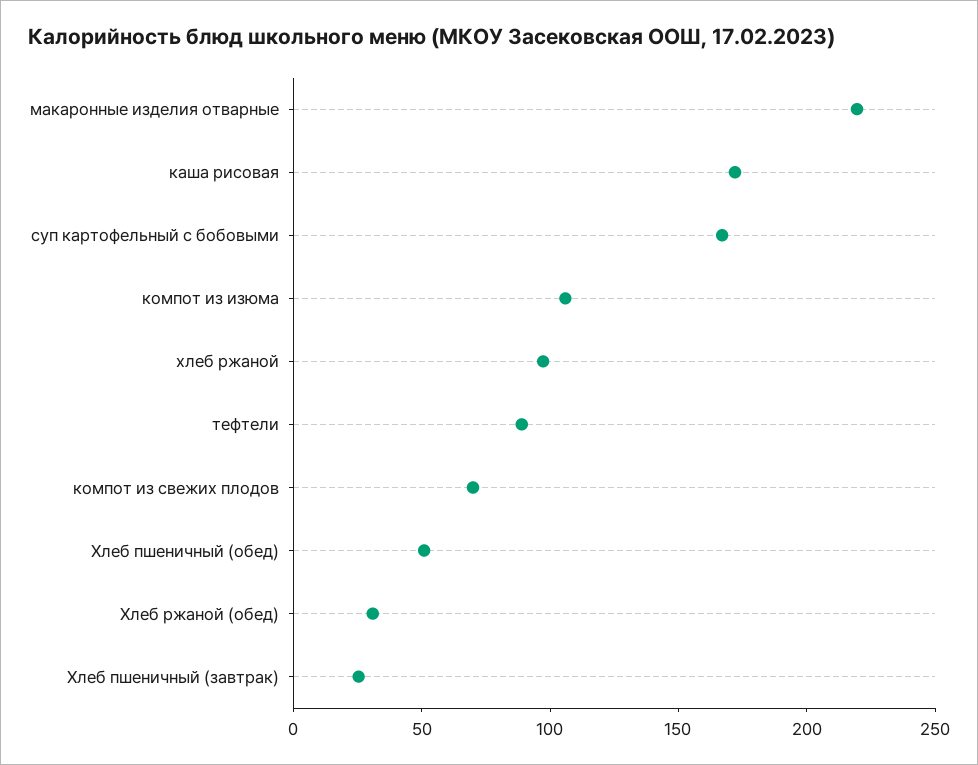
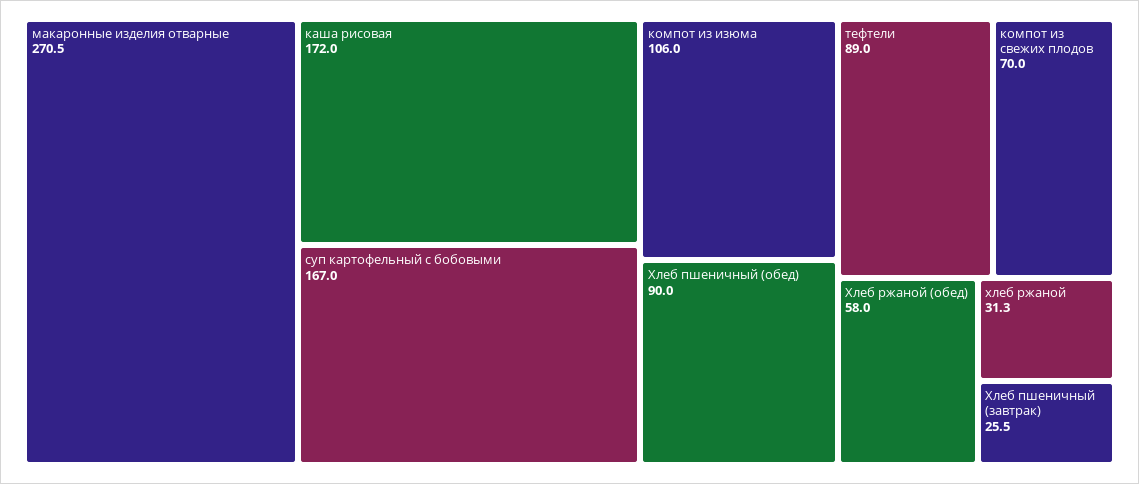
макаронные изделия отварные: 220 -> 270.5
хлеб ржаной: 100 -> 31.3
Хлеб пшеничный (обед): 50 -> 90
Хлеб ржаной (обед): 30 -> 58

